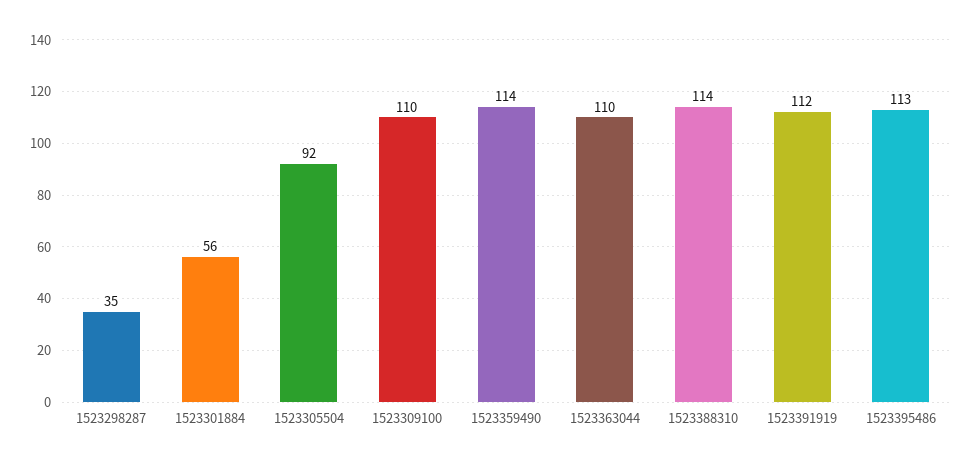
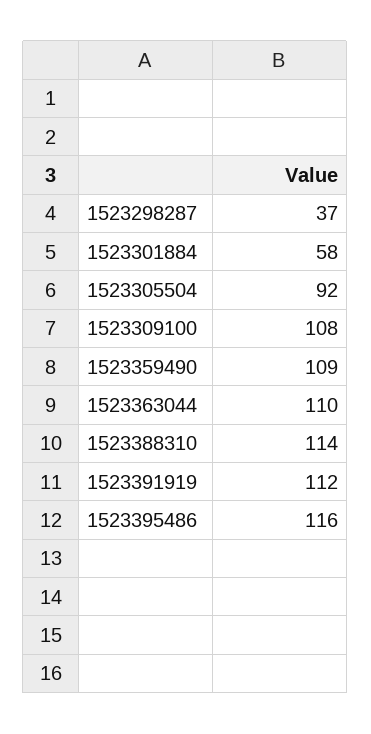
1523298287: 35 -> 37
1523301884: 56 -> 58
1523309100: 110 -> 108
1523359490: 114 -> 109
1523395486: 113 -> 116

